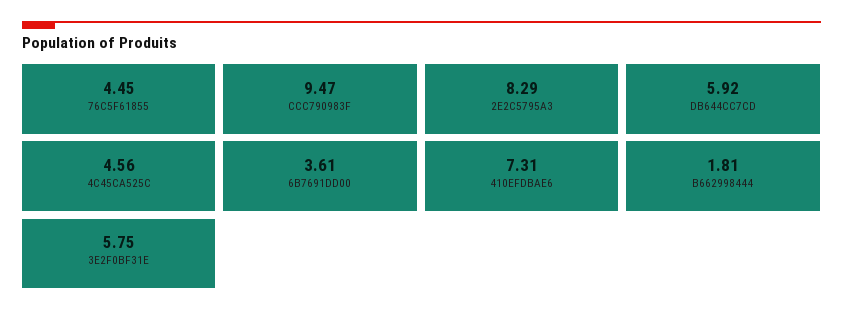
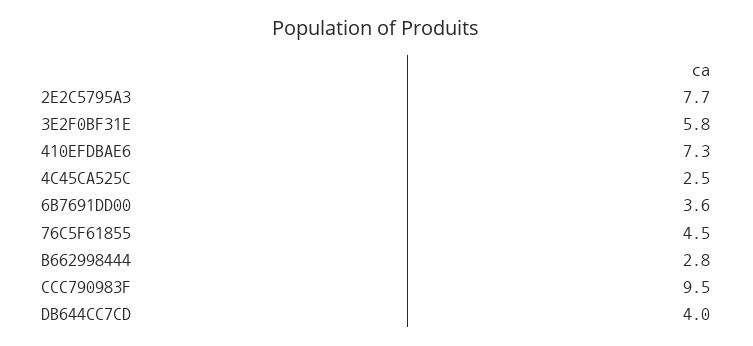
2E2C5795A3: 8.29 -> 7.7
DB644CC7CD: 5.92 -> 4
4C45CA525C: 4.56 -> 2.5
B662998444: 1.81 -> 2.8

